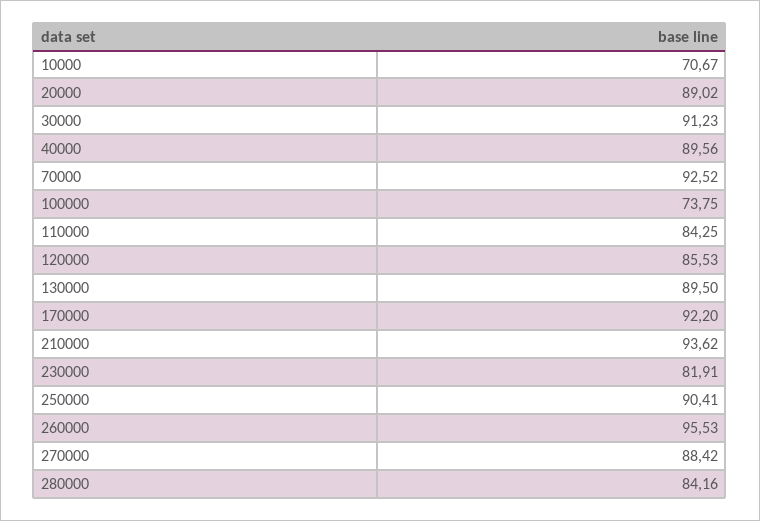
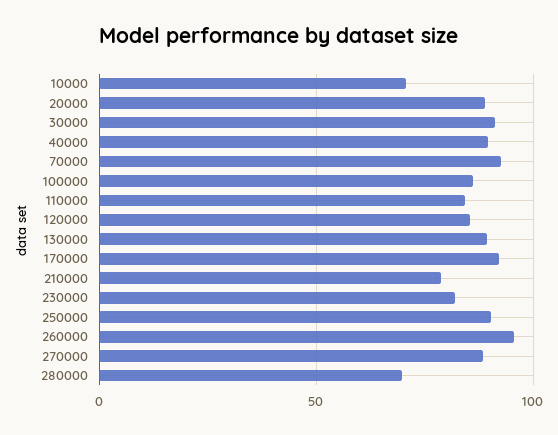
100000: 73.75 -> 85
210000: 93.62 -> 80
280000: 84.16 -> 70

